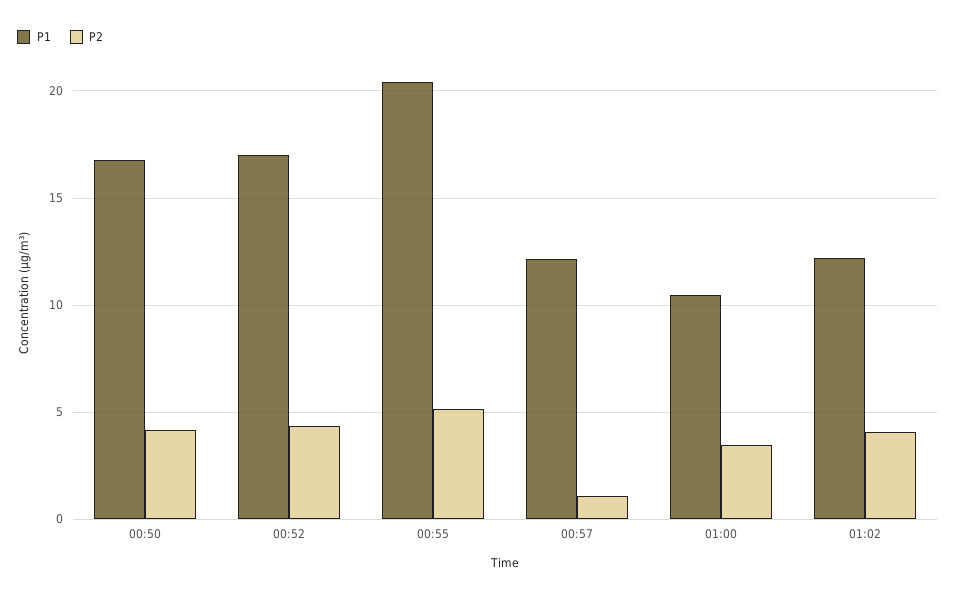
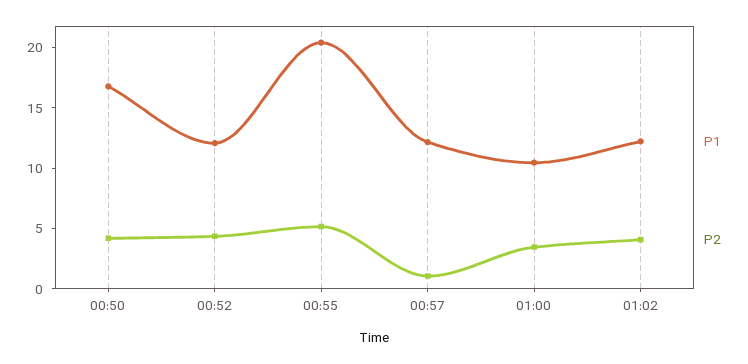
P1, 00:52: 17 -> 12

